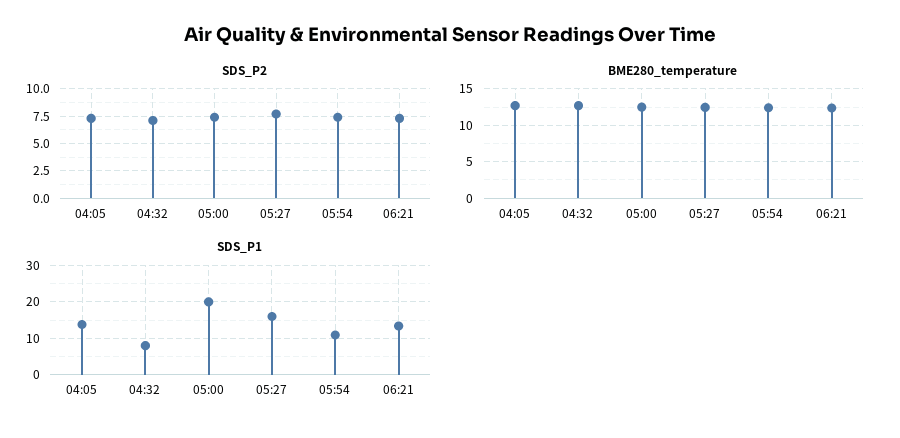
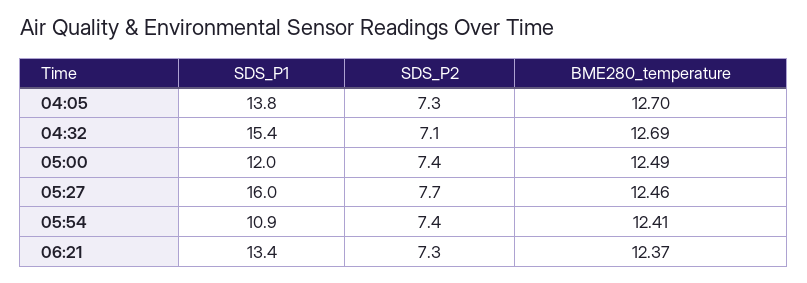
SDS_P1, 04:32: 8 -> 15.4
SDS_P1, 05:00: 20 -> 12

